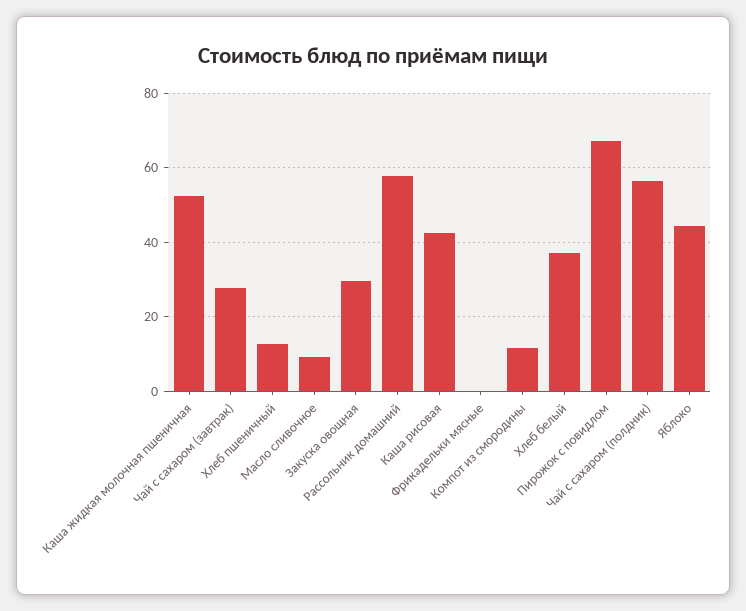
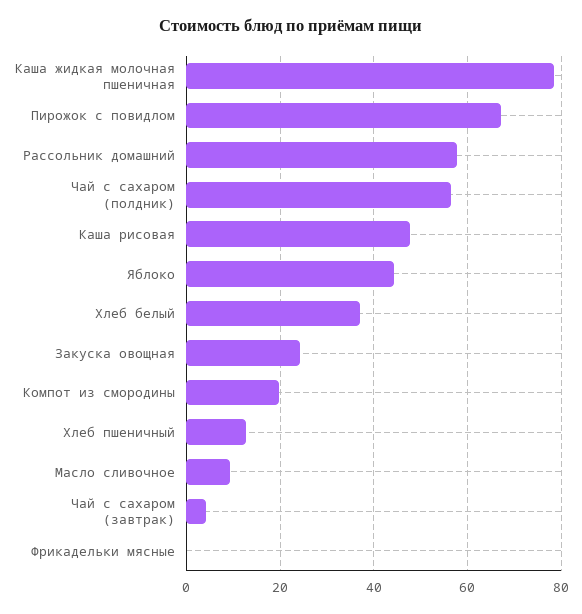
Каша жидкая молочная пшеничная: 52 -> 78
Чай с сахаром (завтрак): 28 -> 4
Закуска овощная: 30 -> 24
Каша рисовая: 42 -> 48
Компот из смородины: 12 -> 20

